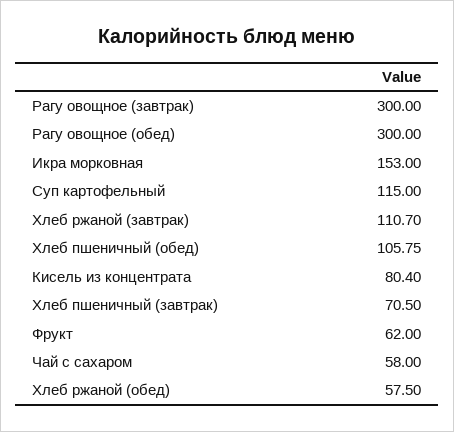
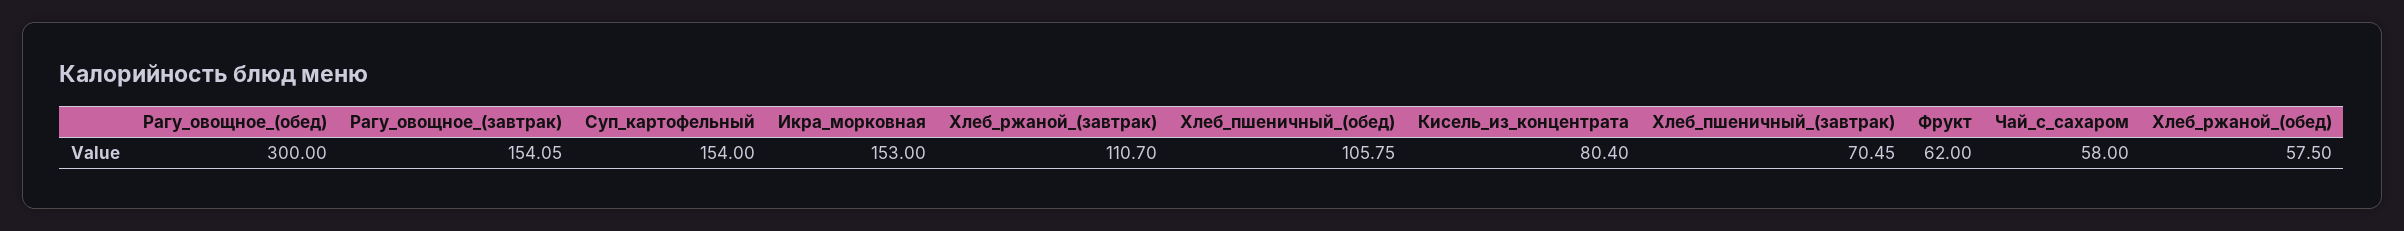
Рагу овощное (завтрак): 300 -> 154.05
Суп картофельный: 115 -> 154
Хлеб пшеничный (завтрак): 70.5 -> 70.45

